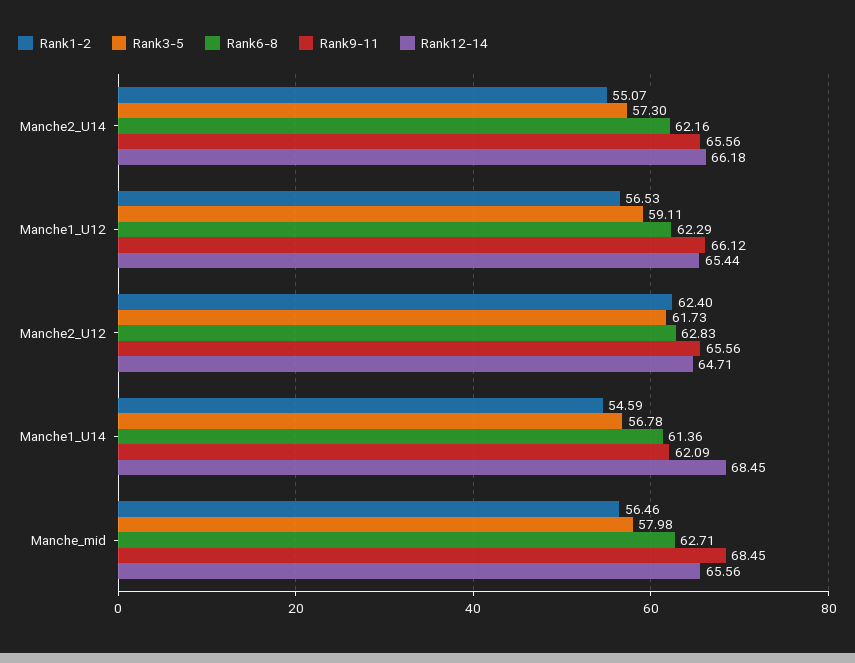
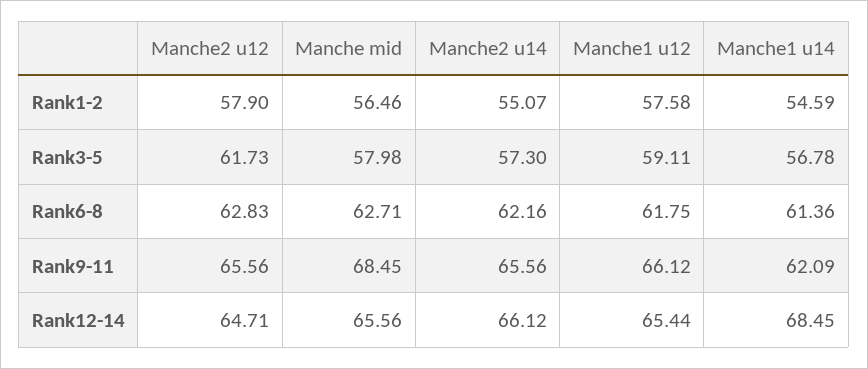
Rank12-14, Manche2_U14: 66.18 -> 66.12
Rank1-2, Manche1_U12: 56.53 -> 57.58
Rank6-8, Manche1_U12: 62.29 -> 61.75
Rank1-2, Manche2_U12: 62.4 -> 57.9

